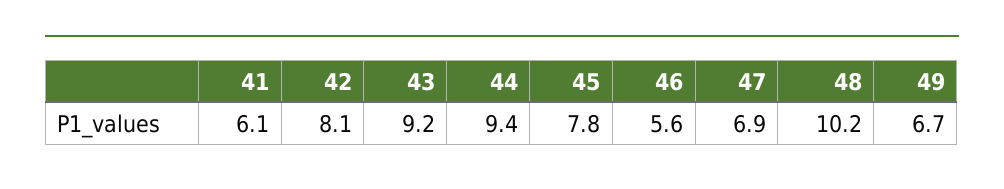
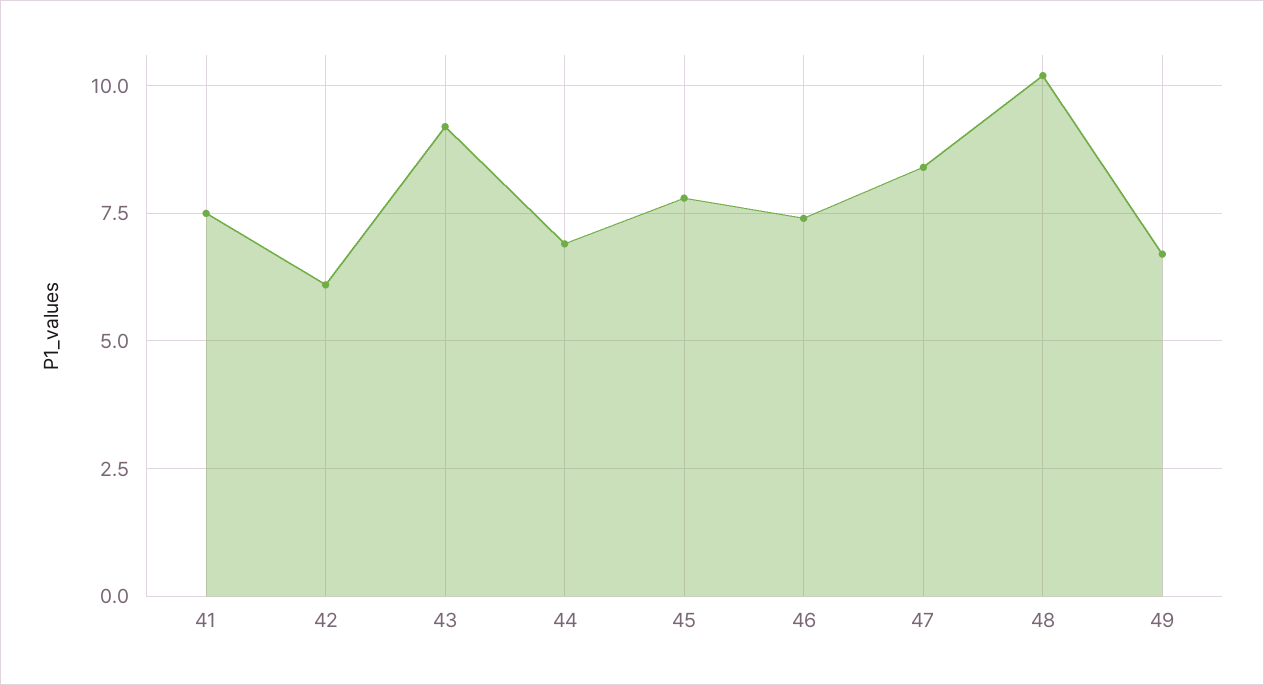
41: 6.1 -> 7.5
42: 8.1 -> 6
44: 9.4 -> 7
46: 5.6 -> 7.5
47: 6.9 -> 8.5

